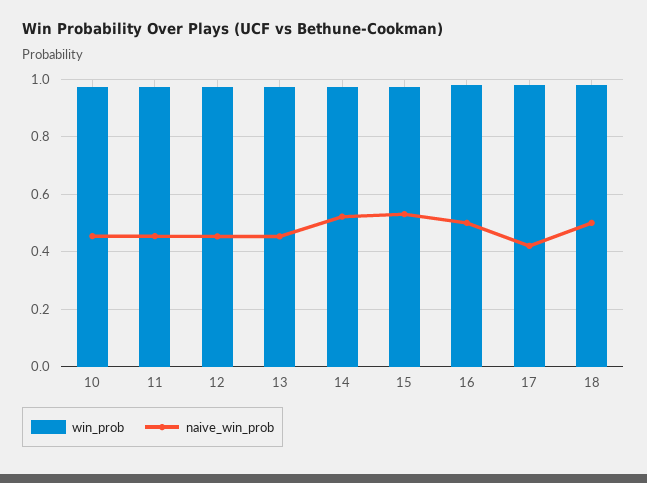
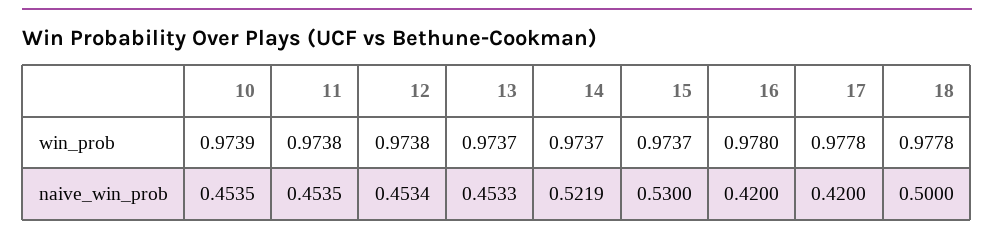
naive_win_prob, 16: 0.5 -> 0.42

